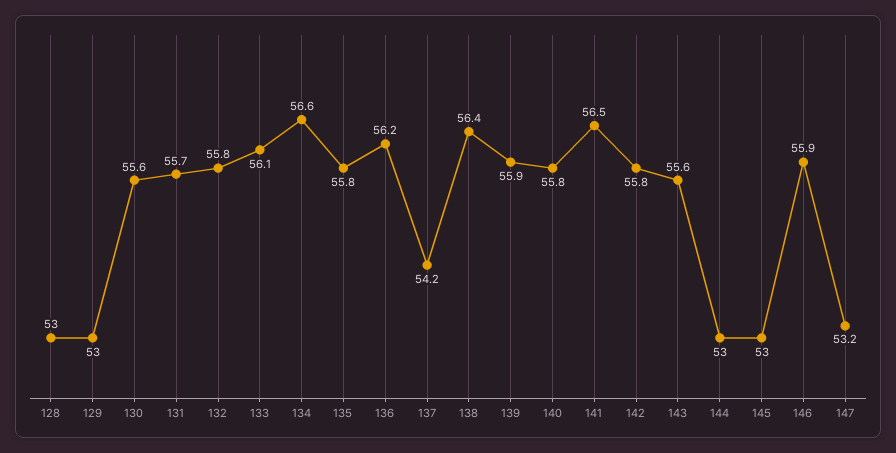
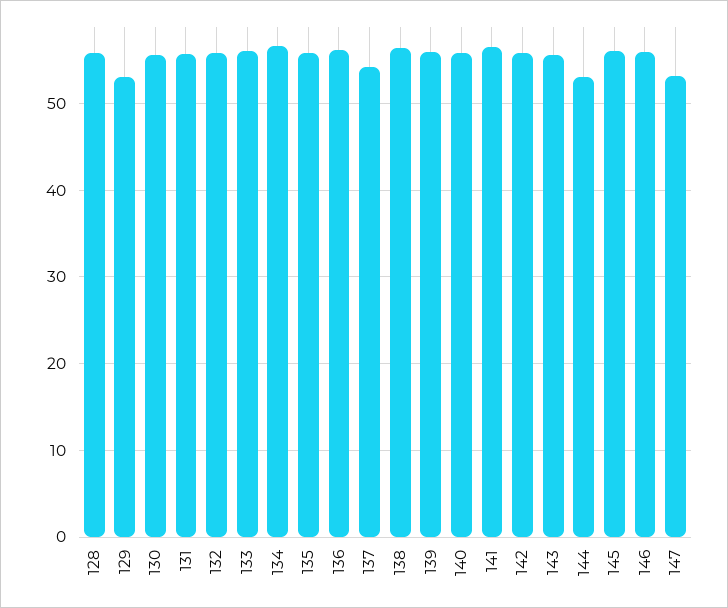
128: 53 -> 56
145: 53 -> 56

